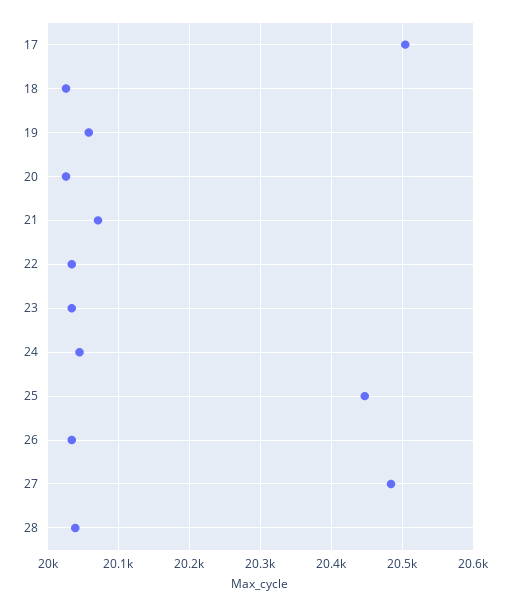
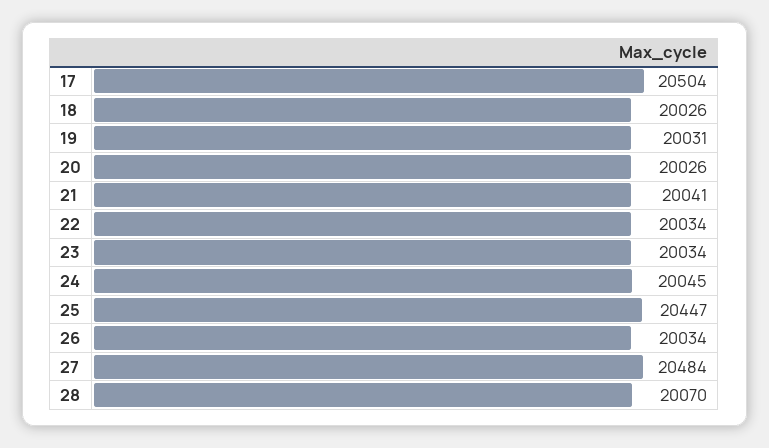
19: 20060 -> 20031
21: 20070 -> 20041
28: 20040 -> 20070

